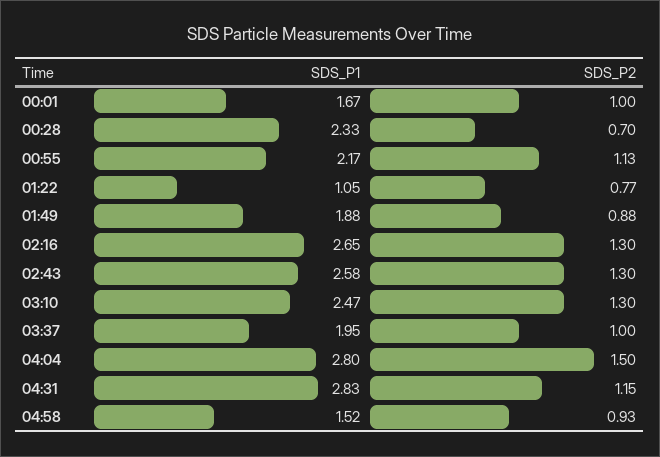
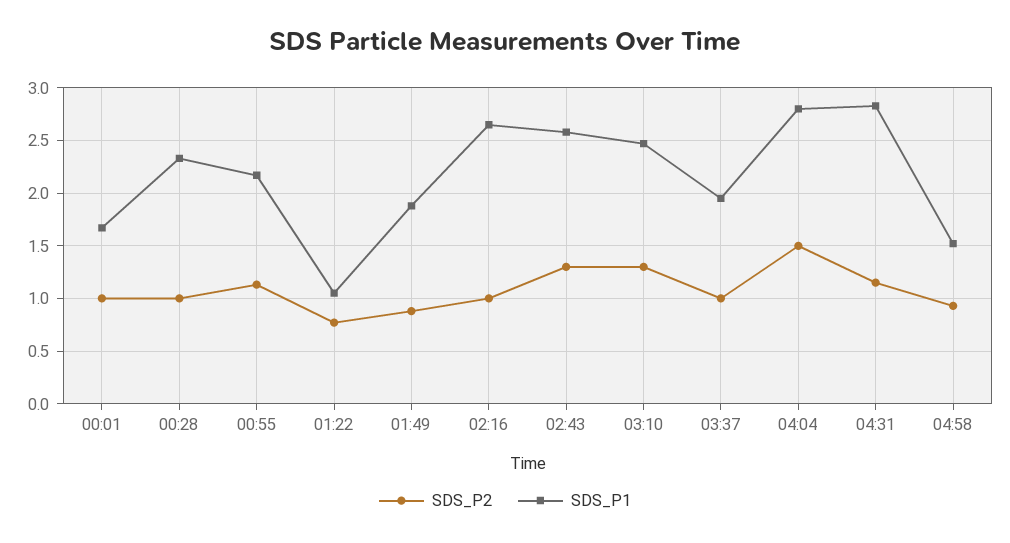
SDS_P2, 00:28: 0.7 -> 1
SDS_P2, 02:16: 1.3 -> 1

